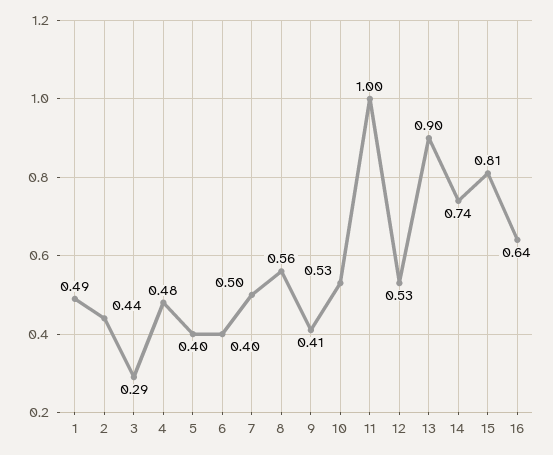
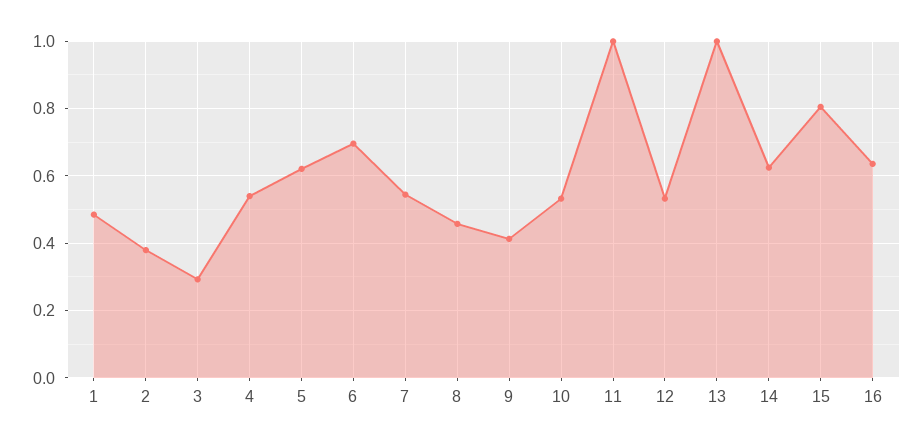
2: 0.44 -> 0.38
4: 0.48 -> 0.54
5: 0.4 -> 0.62
6: 0.4 -> 0.7
7: 0.5 -> 0.54
8: 0.56 -> 0.46
13: 0.9 -> 1
14: 0.74 -> 0.62

